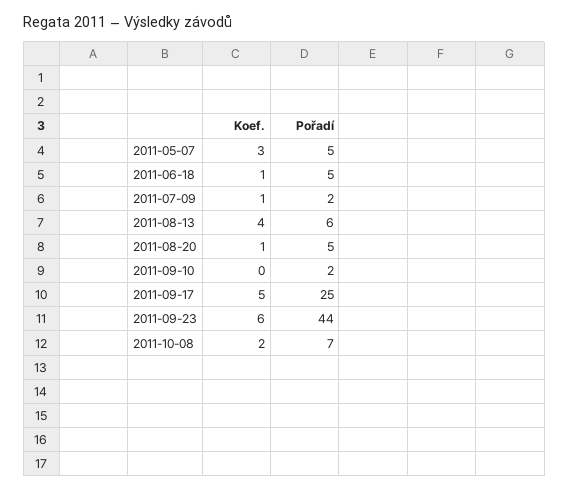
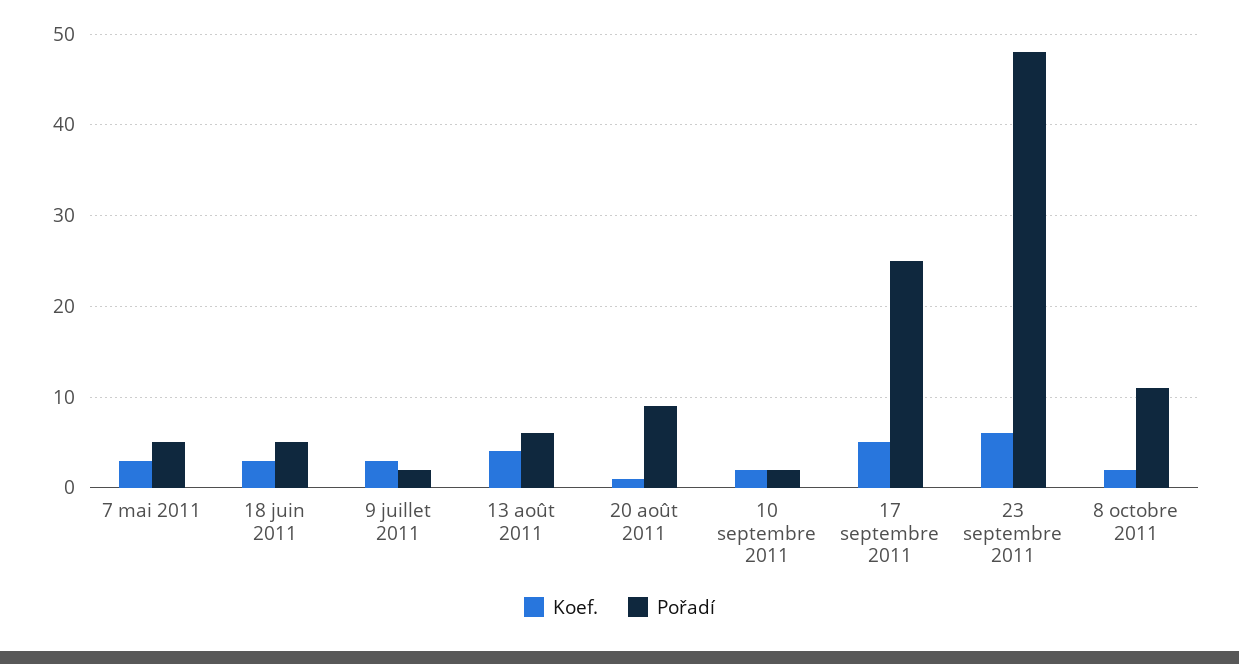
Koef., 2011-06-18: 1 -> 3
Koef., 2011-07-09: 1 -> 3
Pořadí, 2011-08-20: 5 -> 9
Koef., 2011-09-10: 0 -> 2
Pořadí, 2011-09-23: 44 -> 48
Pořadí, 2011-10-08: 7 -> 11

